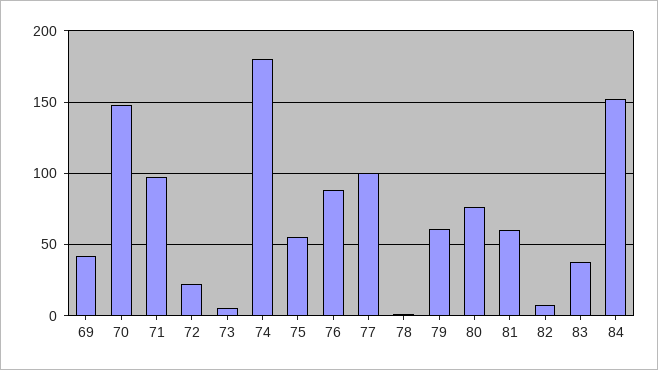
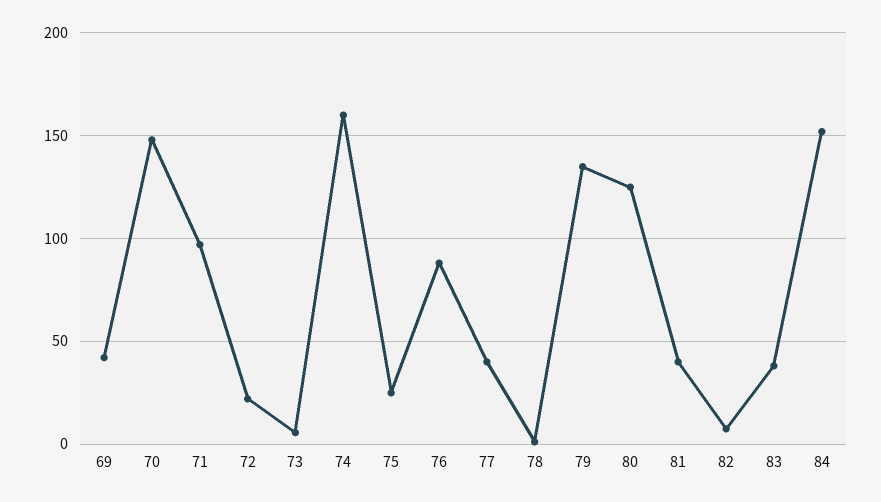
74: 180 -> 160
75: 55 -> 25
77: 100 -> 40
79: 60 -> 135
80: 75 -> 125
81: 60 -> 40

